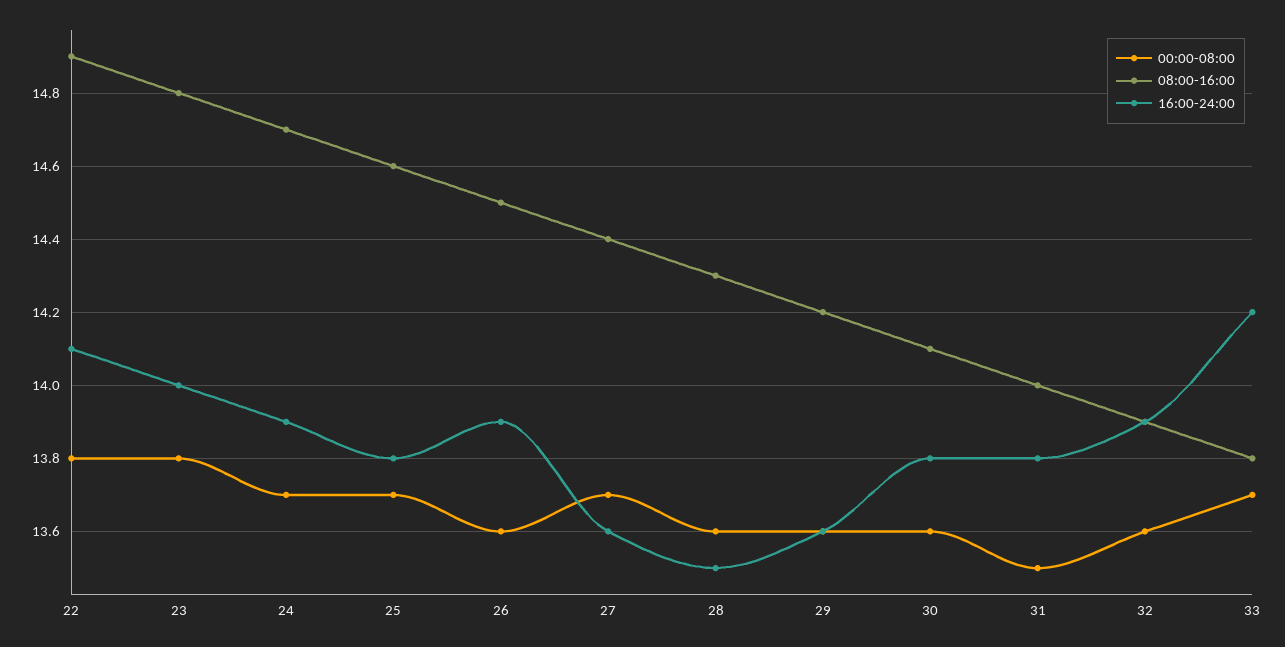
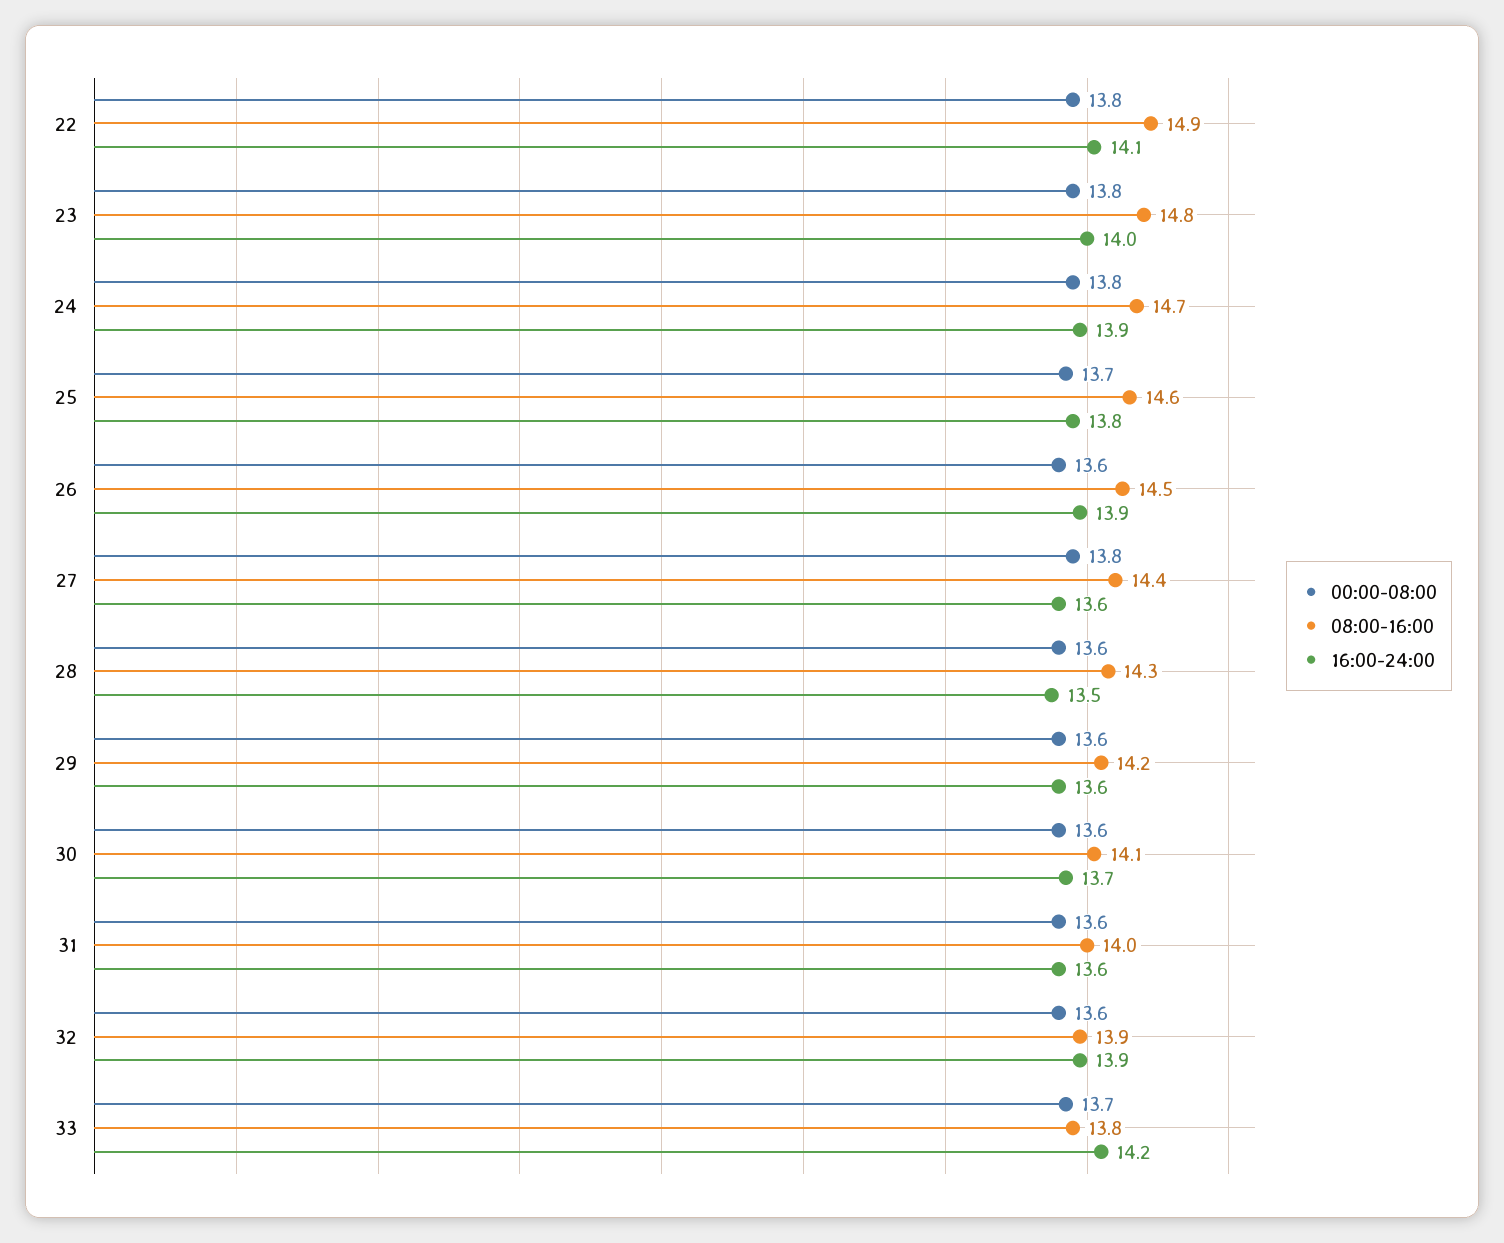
00:00-08:00, 24: 13.7 -> 13.8
00:00-08:00, 27: 13.7 -> 13.8
16:00-24:00, 30: 13.8 -> 13.7
00:00-08:00, 31: 13.5 -> 13.6
16:00-24:00, 31: 13.8 -> 13.6

